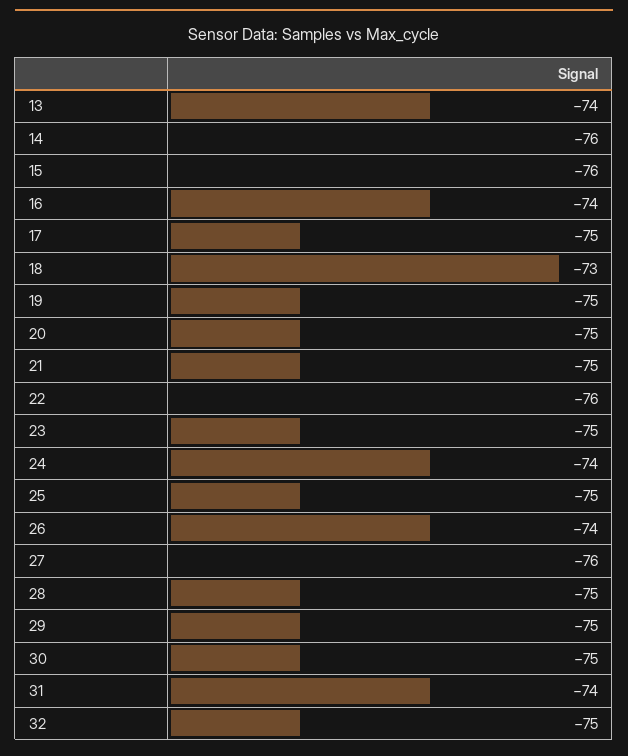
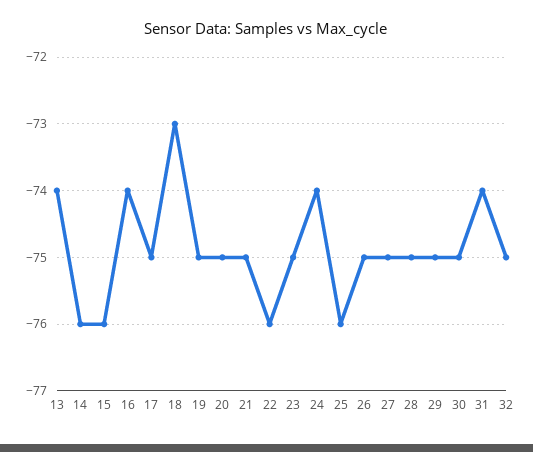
25: -75 -> -76
26: -74 -> -75
27: -76 -> -75

